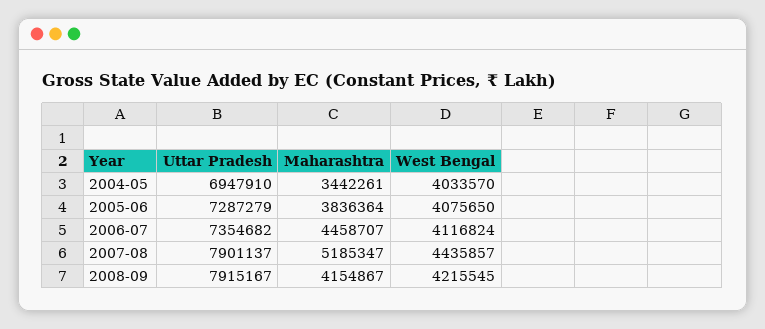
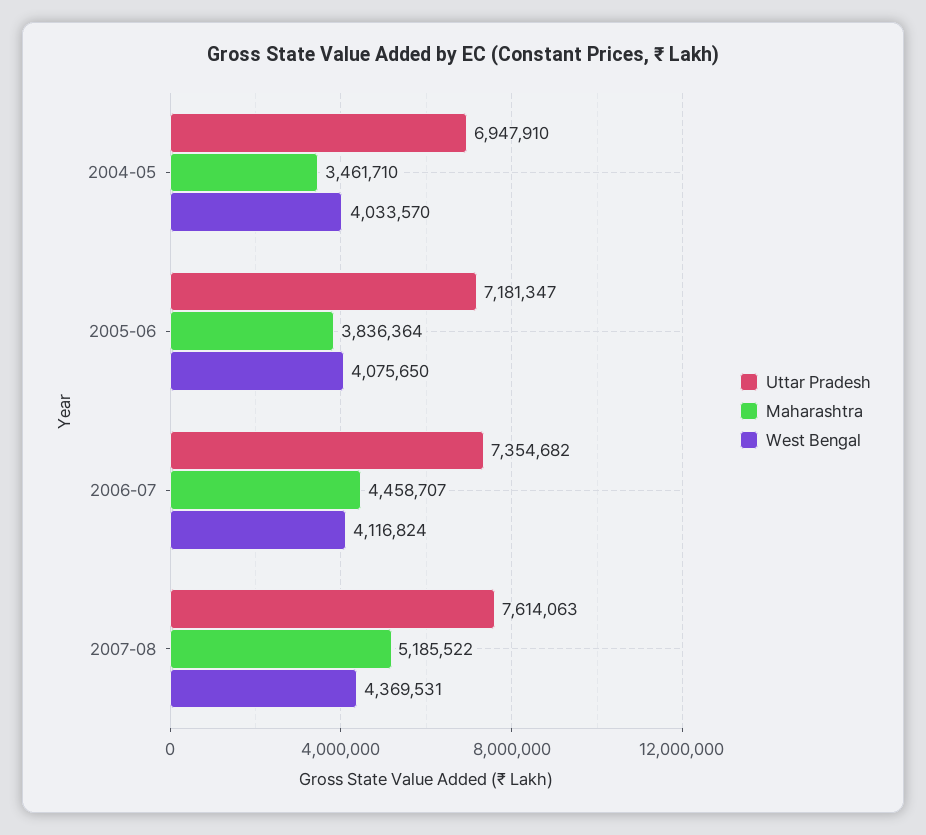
Maharashtra, 2004-05: 3442261 -> 3461710
Uttar Pradesh, 2005-06: 7287279 -> 7181347
Uttar Pradesh, 2007-08: 7901137 -> 7614063
Maharashtra, 2007-08: 5185347 -> 5185522
West Bengal, 2007-08: 4435857 -> 4369531
Uttar Pradesh, 2008-09: 7915167 -> none
Maharashtra, 2008-09: 4154867 -> none
West Bengal, 2008-09: 4215545 -> none

